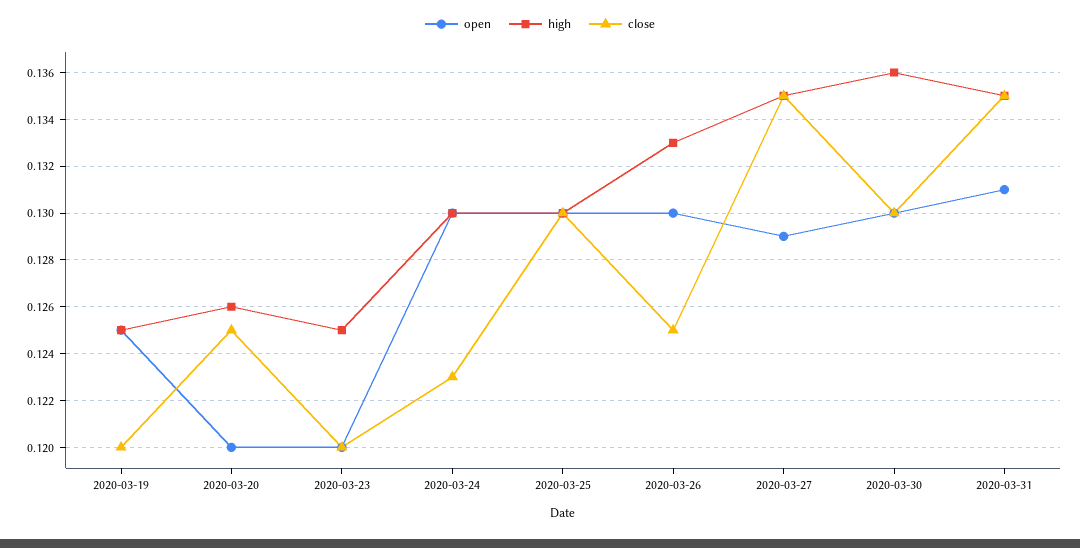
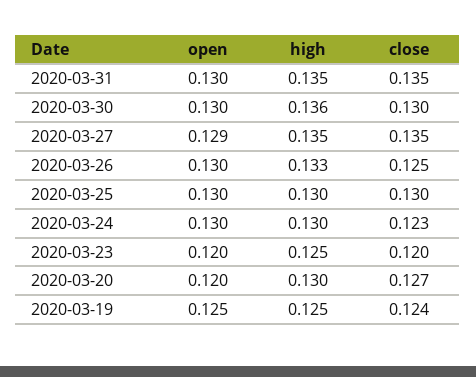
close, 2020-03-19: 0.12 -> 0.124
high, 2020-03-20: 0.126 -> 0.13
close, 2020-03-20: 0.125 -> 0.127
open, 2020-03-31: 0.131 -> 0.13

